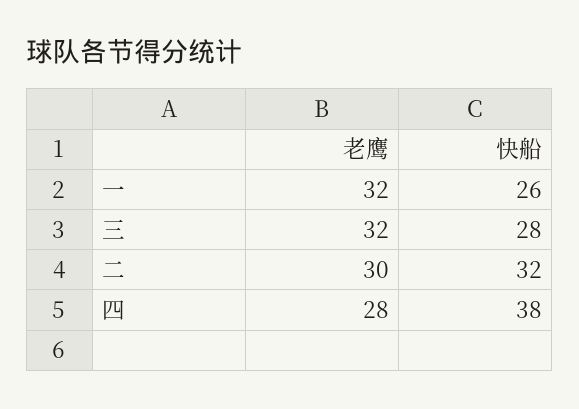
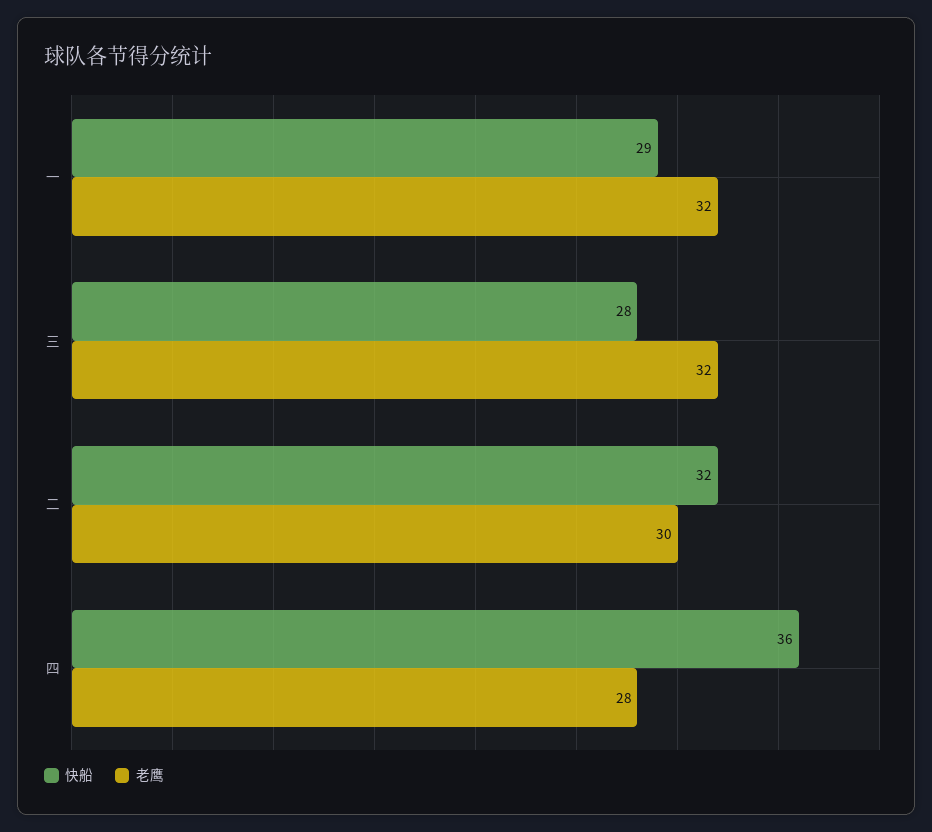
快船, 一: 26 -> 29
快船, 四: 38 -> 36

